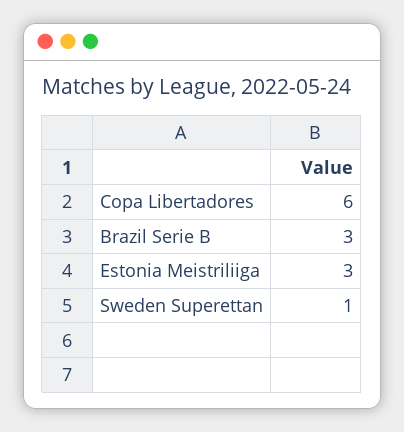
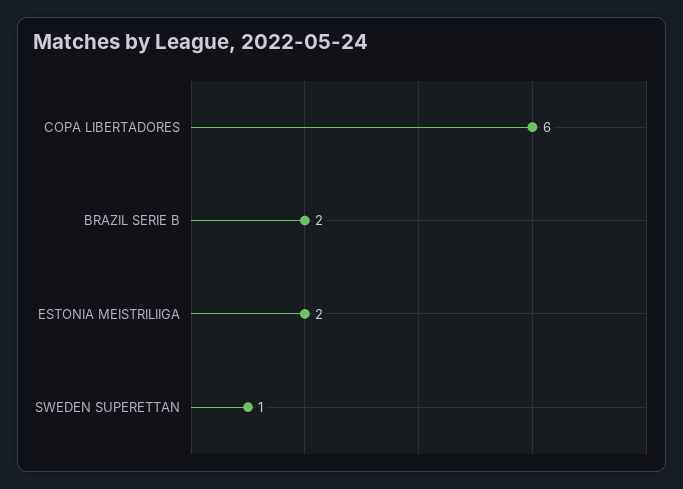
Brazil Serie B: 3 -> 2
Estonia Meistriliiga: 3 -> 2

